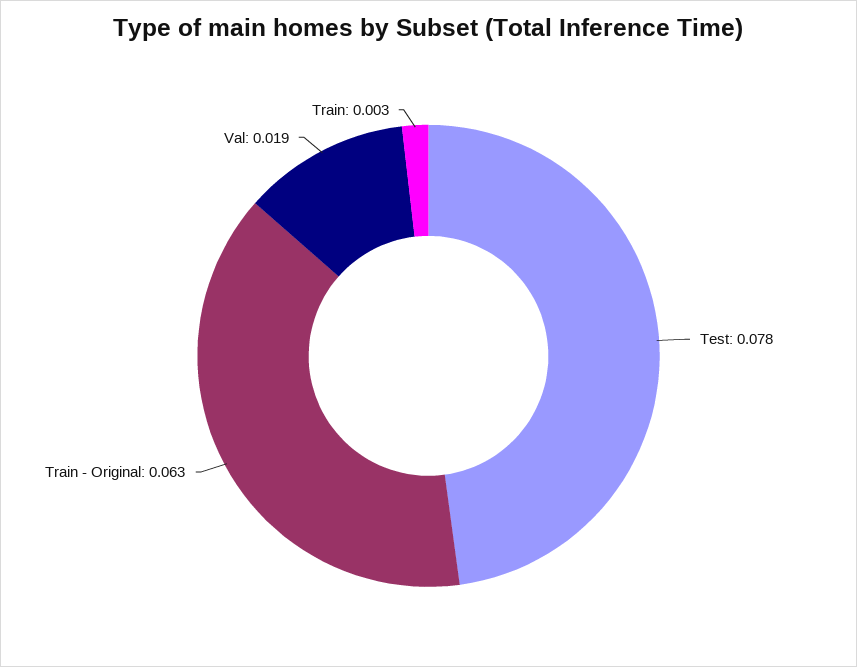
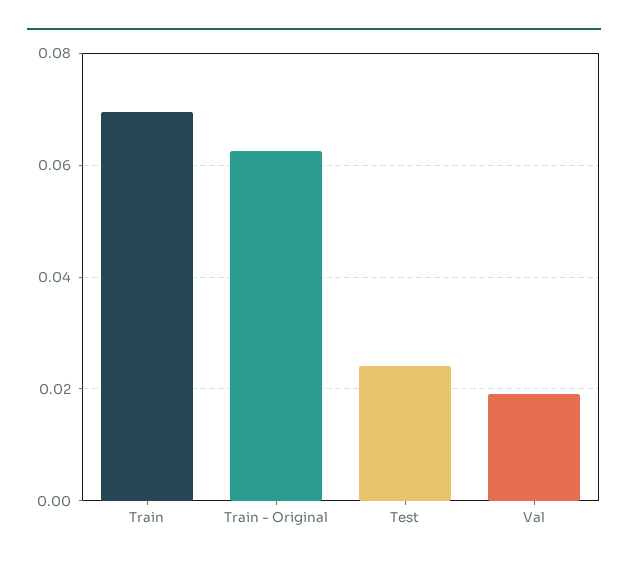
Test: 0.078 -> 0.024
Train: 0.003 -> 0.07

